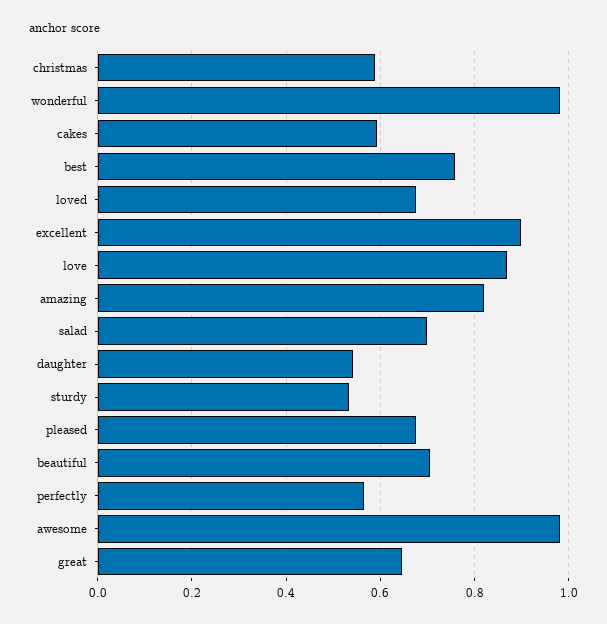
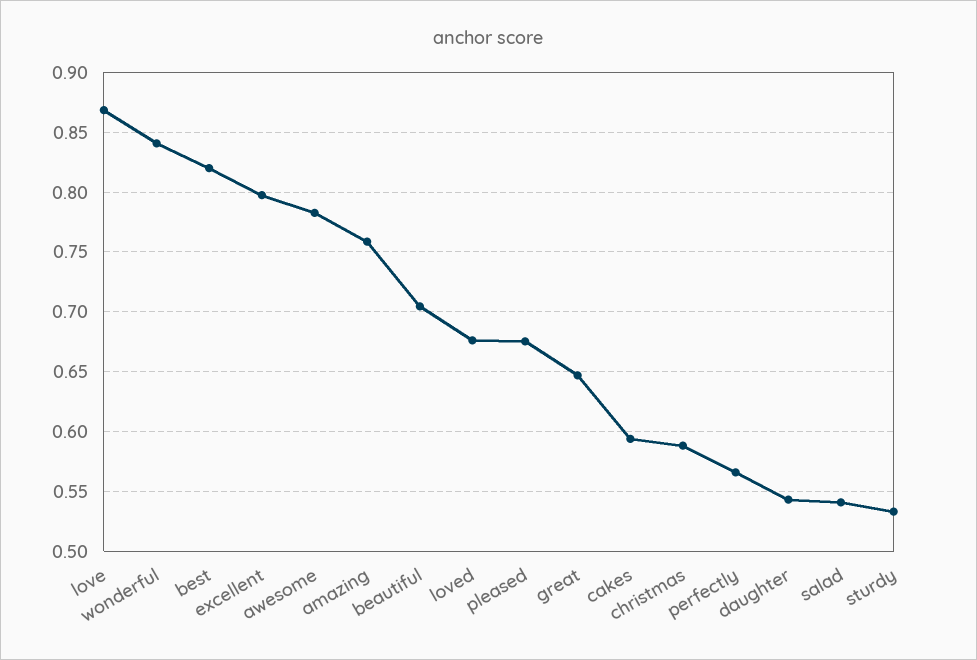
wonderful: 0.98 -> 0.84
best: 0.76 -> 0.82
excellent: 0.9 -> 0.8
amazing: 0.82 -> 0.76
salad: 0.7 -> 0.54
awesome: 0.98 -> 0.78

